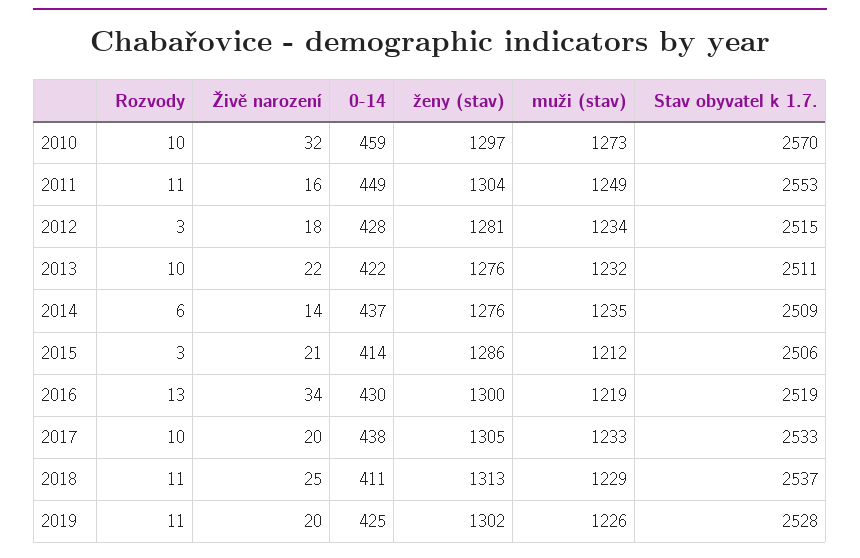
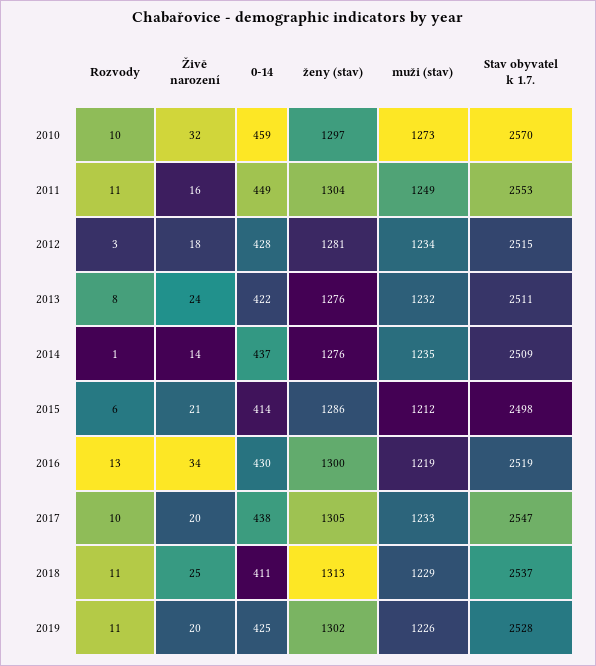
Rozvody, 2013: 10 -> 8
Živě narození, 2013: 22 -> 24
Rozvody, 2014: 6 -> 1
Rozvody, 2015: 3 -> 6
Stav obyvatel k 1.7., 2015: 2506 -> 2498
Stav obyvatel k 1.7., 2017: 2533 -> 2547

